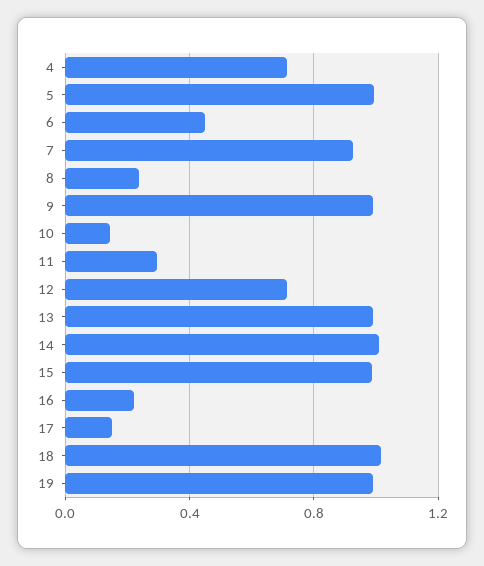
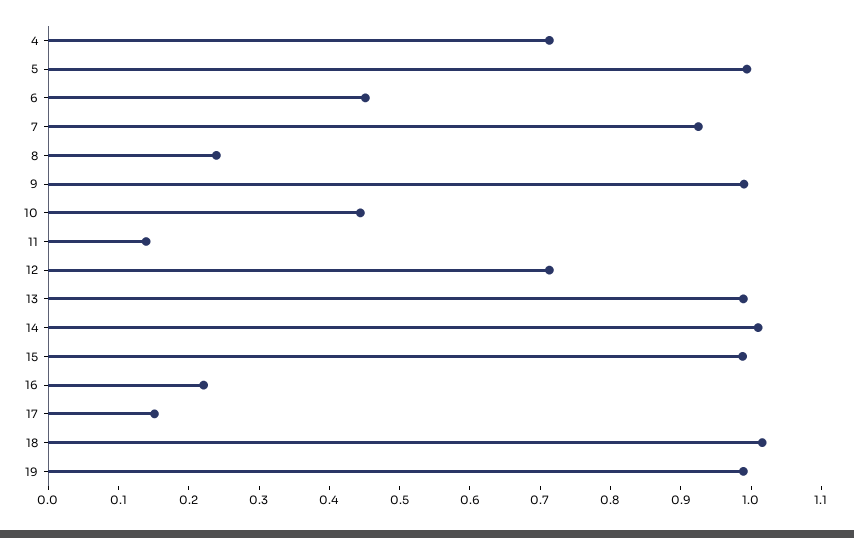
10: 0.15 -> 0.44
11: 0.3 -> 0.14

